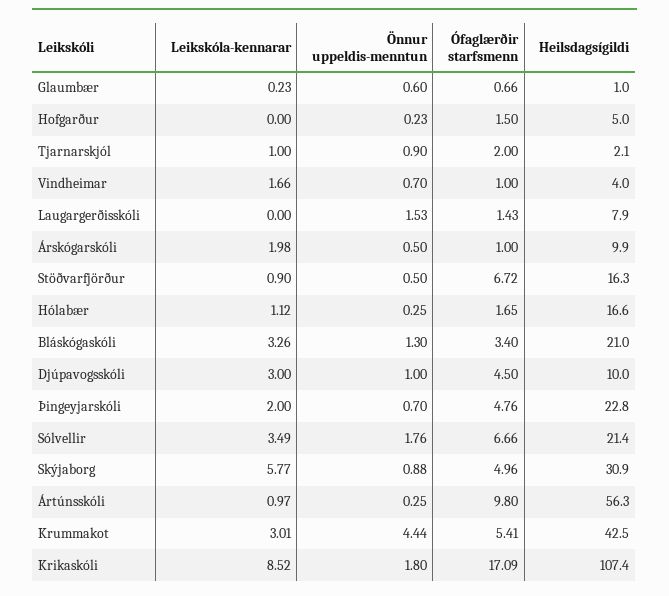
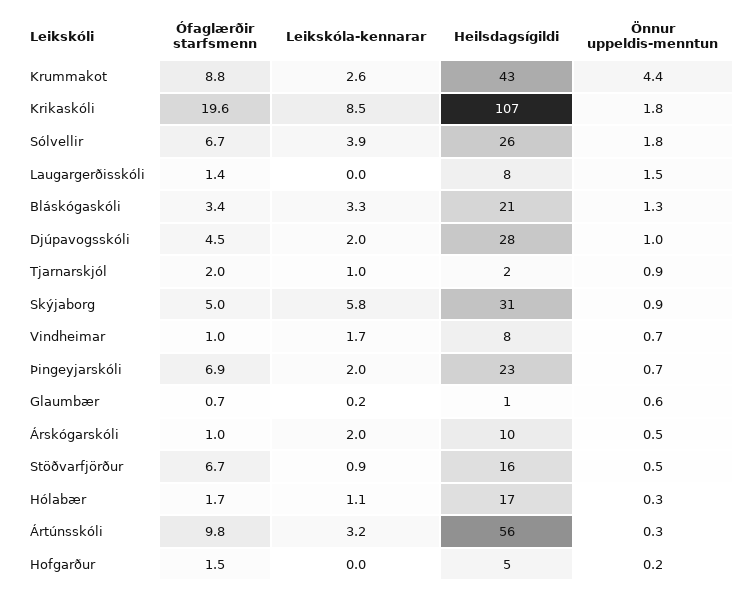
Heilsdagsígildi, Vindheimar: 4 -> 8
Leikskóla-kennarar, Djúpavogsskóli: 3 -> 2
Heilsdagsígildi, Djúpavogsskóli: 10 -> 28
Ófaglærðir starfsmenn, Þingeyjarskóli: 4.76 -> 6.9
Leikskóla-kennarar, Sólvellir: 3.49 -> 3.9
Heilsdagsígildi, Sólvellir: 21.4 -> 26
Leikskóla-kennarar, Ártúnsskóli: 0.97 -> 3.2
Leikskóla-kennarar, Krummakot: 3.01 -> 2.6
Ófaglærðir starfsmenn, Krummakot: 5.41 -> 8.8
Ófaglærðir starfsmenn, Krikaskóli: 17.09 -> 19.6

